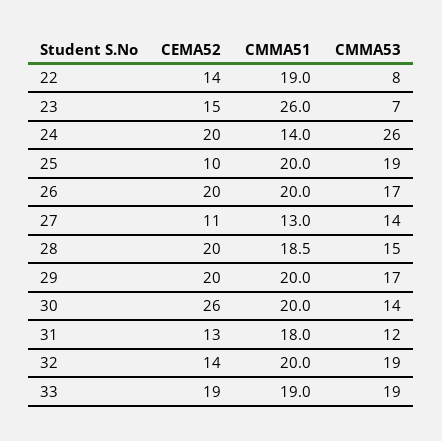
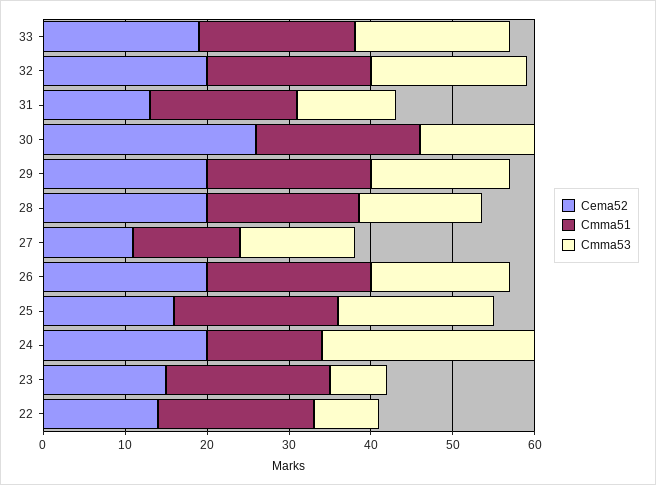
CMMA51, 23: 26 -> 20
CEMA52, 25: 10 -> 16
CEMA52, 32: 14 -> 20

